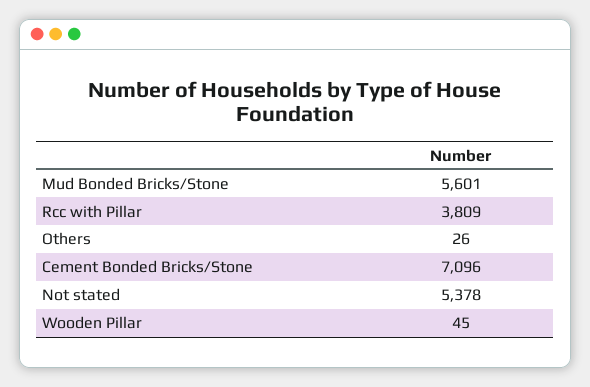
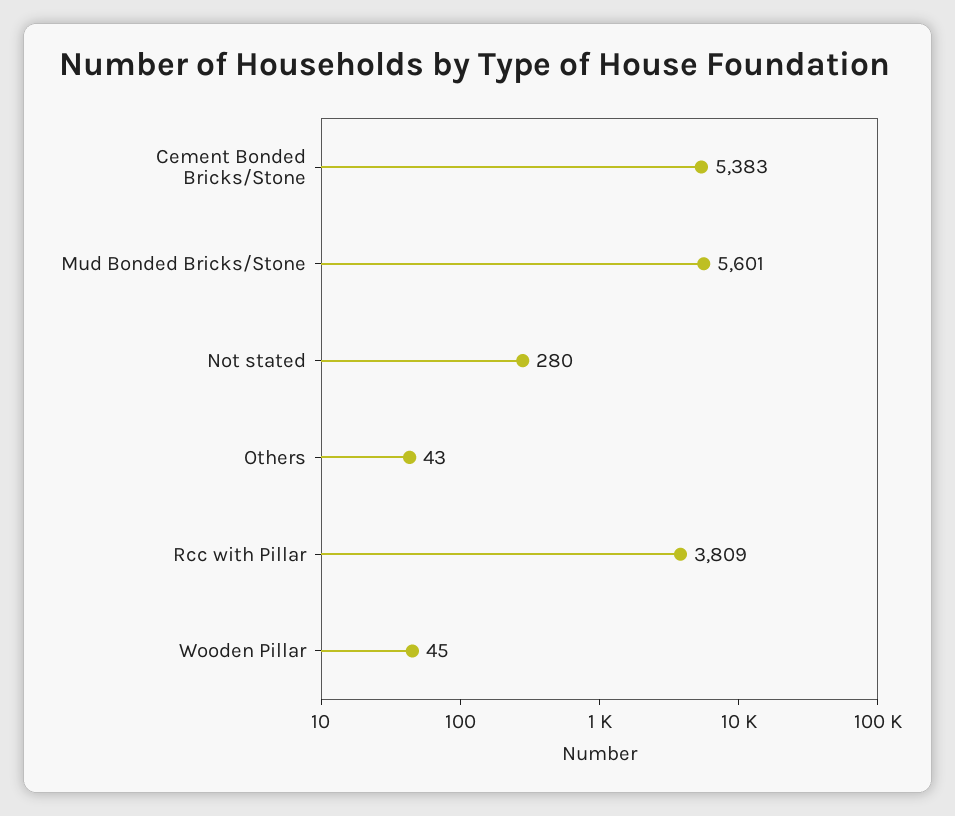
Others: 26 -> 43
Cement Bonded Bricks/Stone: 7096 -> 5383
Not stated: 5378 -> 280

